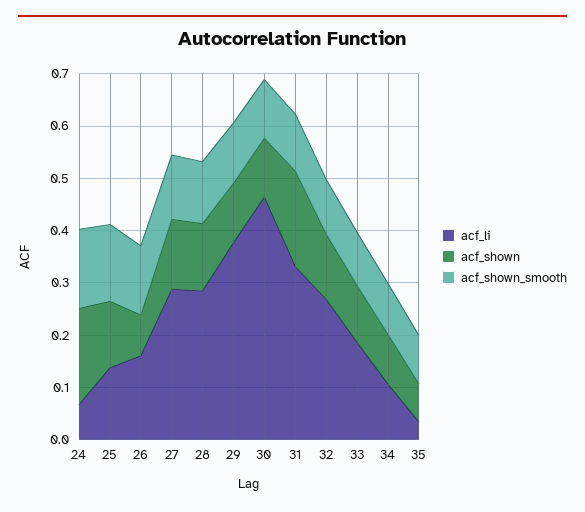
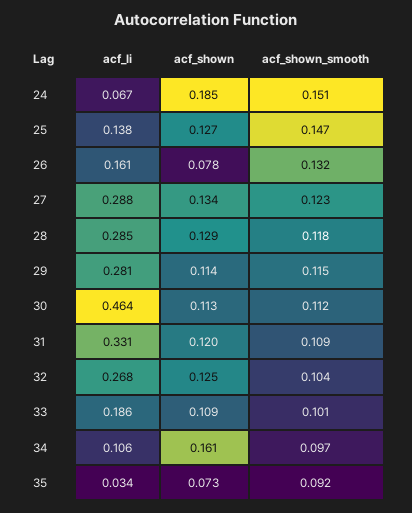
acf_li, 29: 0.38 -> 0.281
acf_shown, 31: 0.18 -> 0.12
acf_shown, 34: 0.1 -> 0.161

